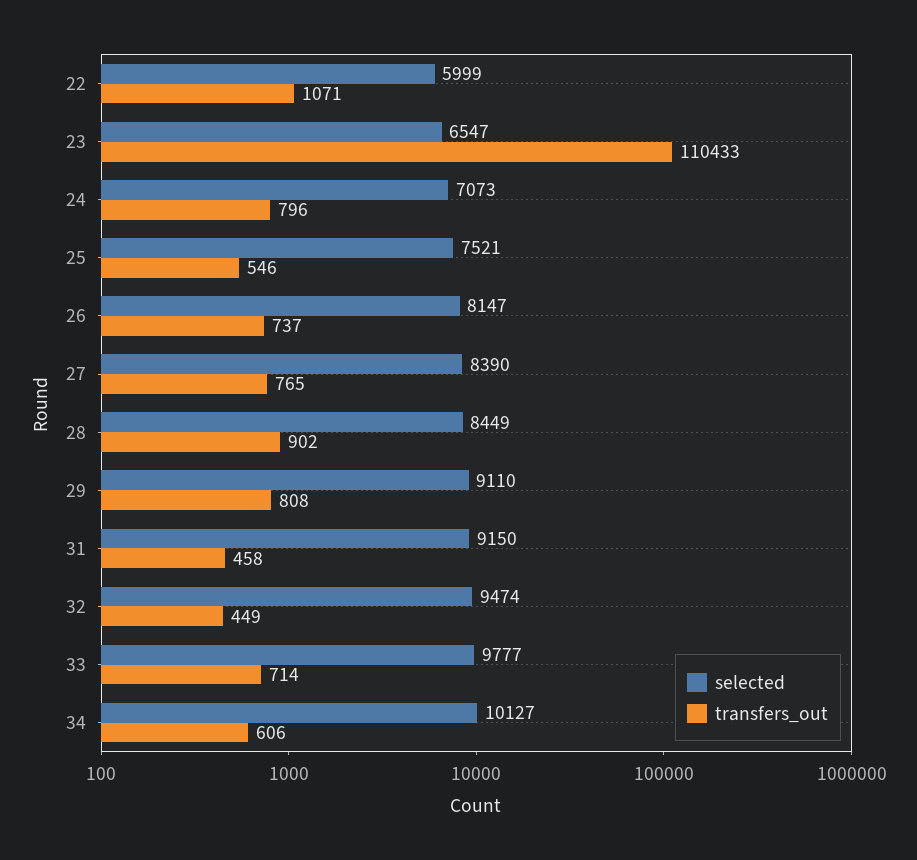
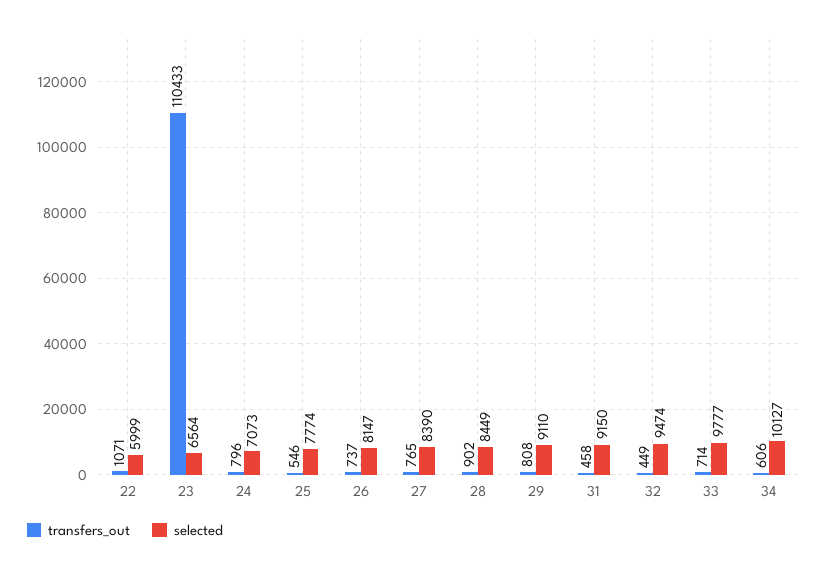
selected, 23: 6547 -> 6564
selected, 25: 7521 -> 7774

